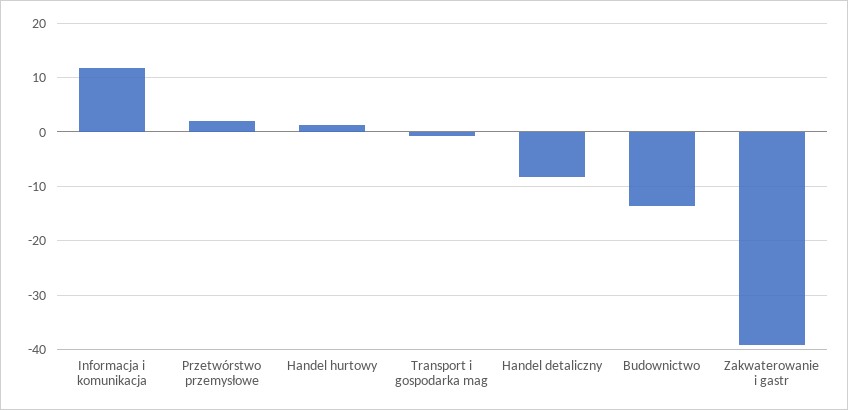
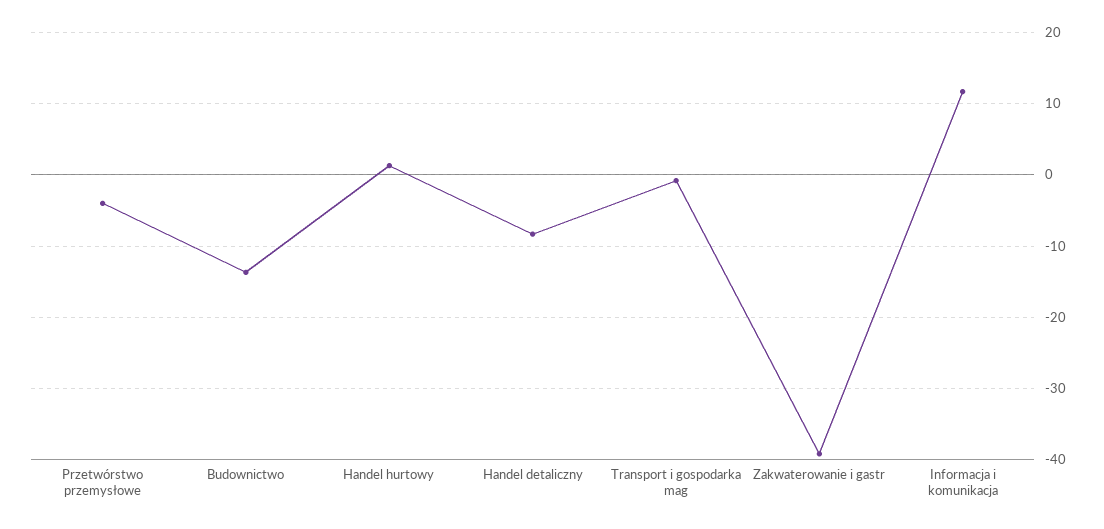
Przetwórstwo przemysłowe: 2 -> -4

